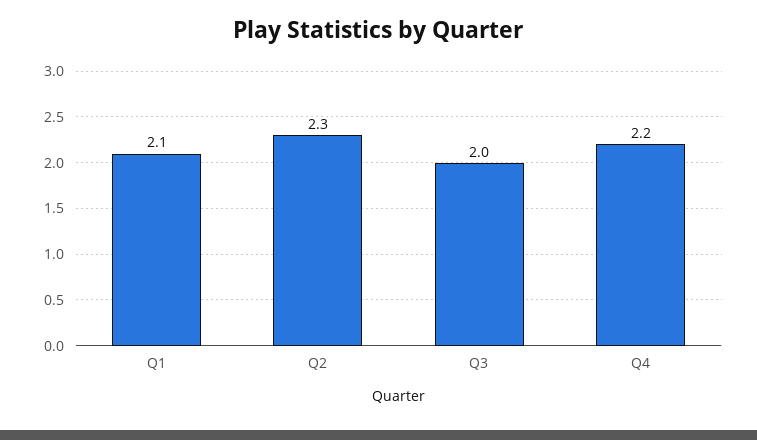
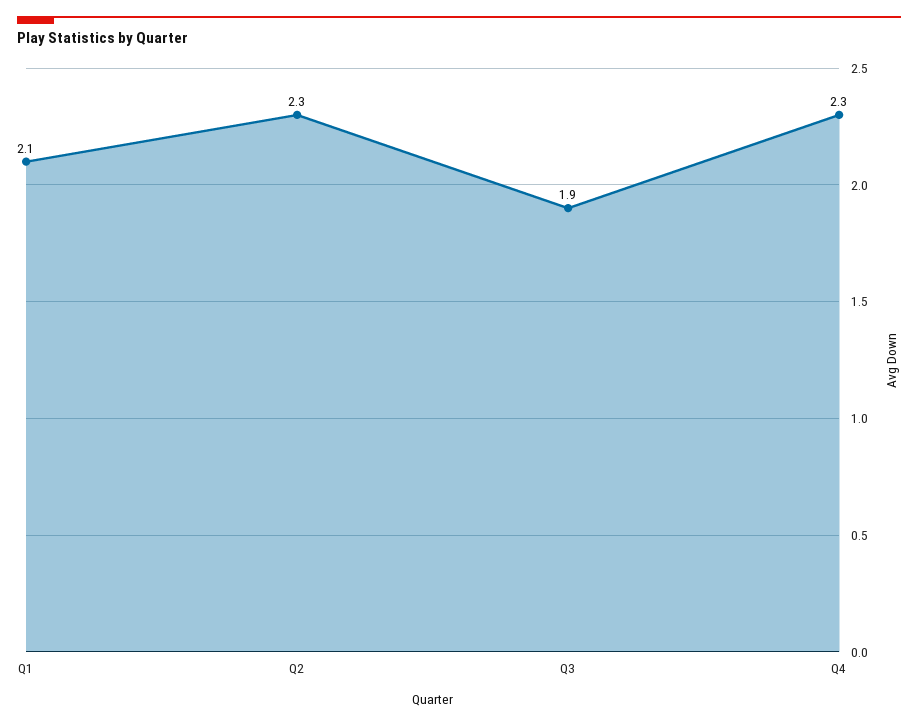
Q3: 2 -> 1.9
Q4: 2.2 -> 2.3

